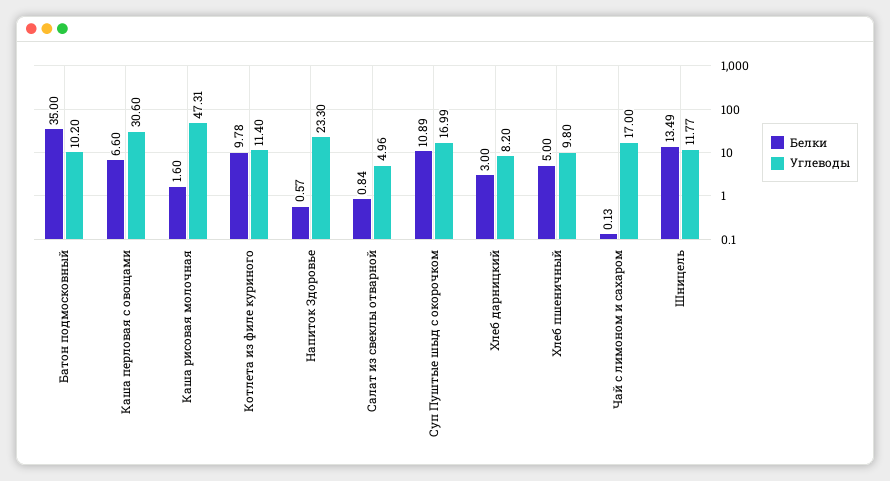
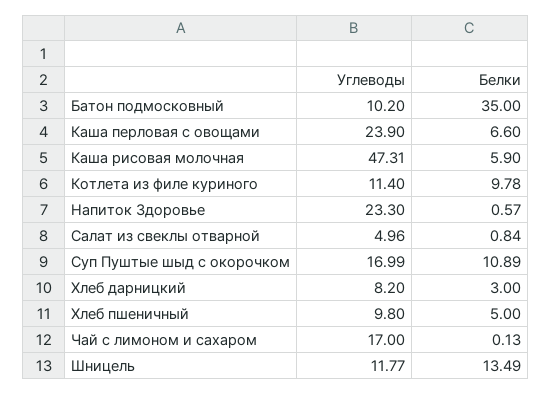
Углеводы, Каша перловая с овощами: 30.6 -> 23.9
Белки, Каша рисовая молочная: 1.6 -> 5.9

